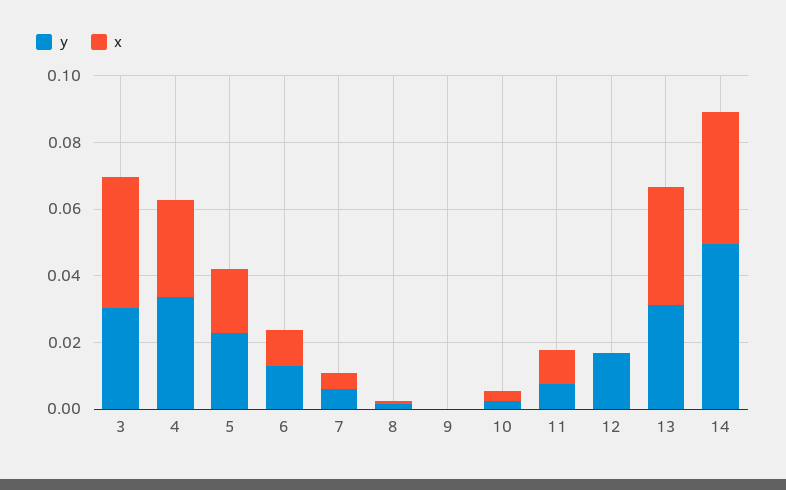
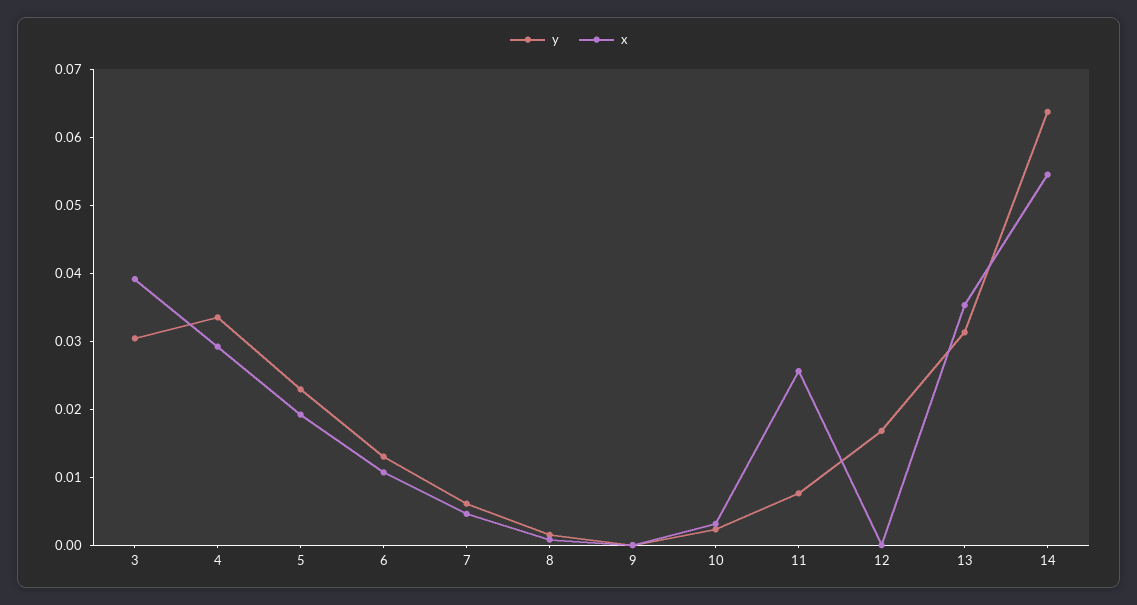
x, 11: 0.01 -> 0.026
y, 14: 0.05 -> 0.064
x, 14: 0.04 -> 0.054

